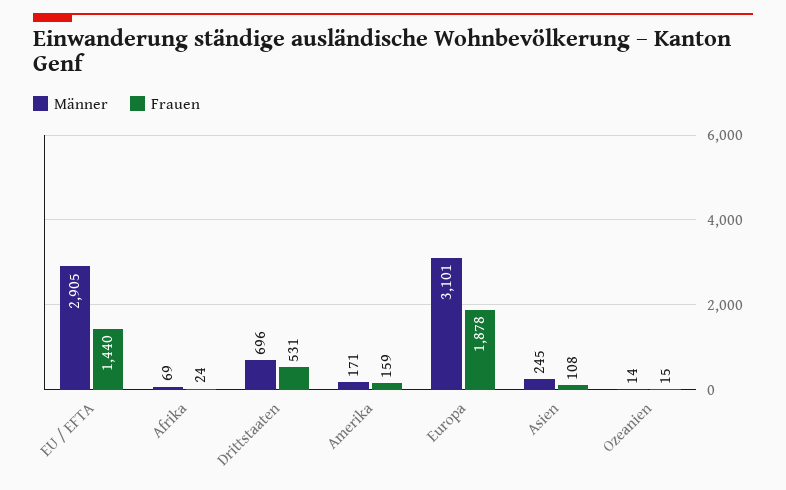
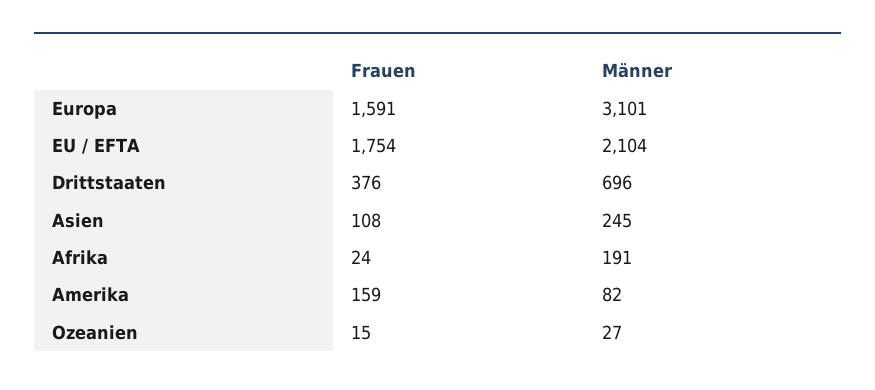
Männer, EU / EFTA: 2905 -> 2104
Frauen, EU / EFTA: 1440 -> 1754
Männer, Afrika: 69 -> 191
Frauen, Drittstaaten: 531 -> 376
Männer, Amerika: 171 -> 82
Frauen, Europa: 1878 -> 1591
Männer, Ozeanien: 14 -> 27

